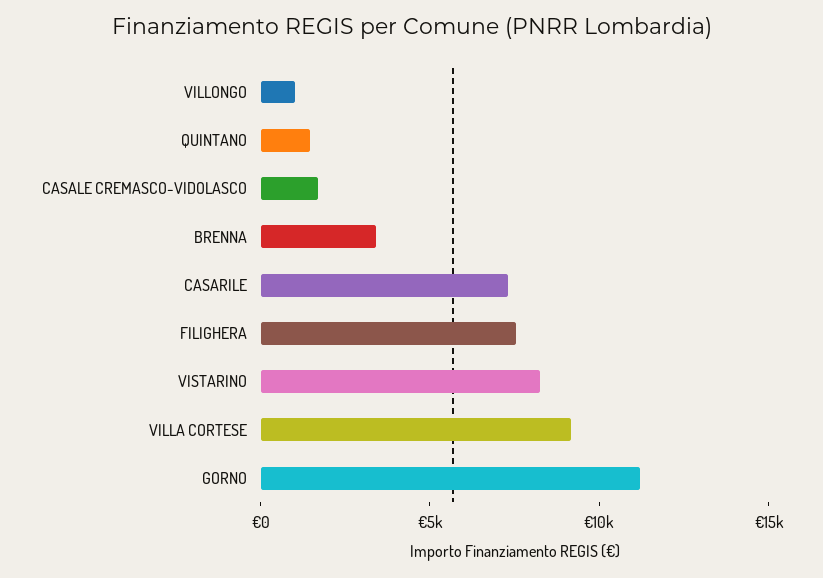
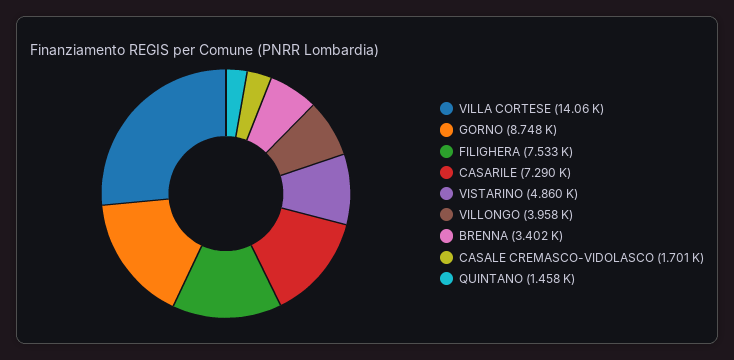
VILLONGO: 1000 -> 3958
VISTARINO: 8000 -> 4860
VILLA CORTESE: 9000 -> 14060
GORNO: 11000 -> 8748

